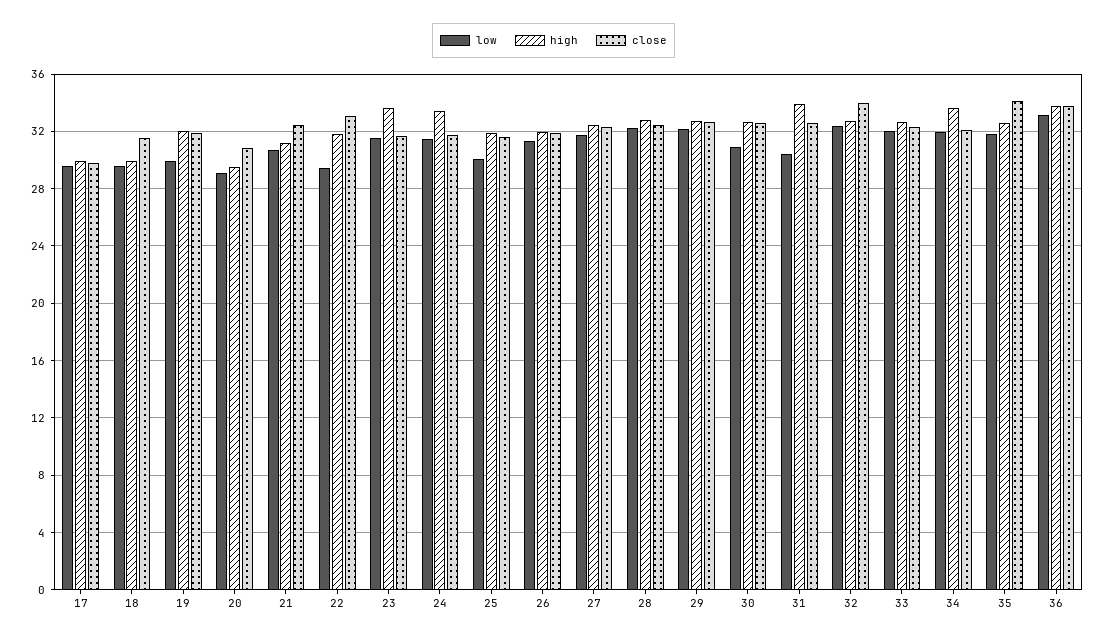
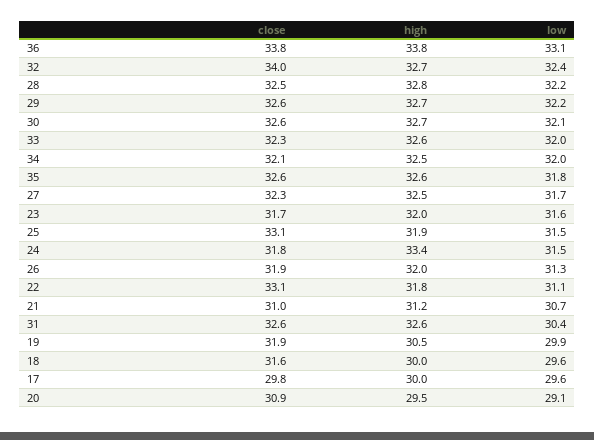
high, 19: 32 -> 30.5
close, 21: 32.5 -> 31
low, 22: 29.5 -> 31.1
high, 23: 33.5 -> 32
low, 25: 30 -> 31.5
close, 25: 31.5 -> 33.1
low, 30: 31 -> 32.1
high, 31: 34 -> 32.6
high, 34: 33.5 -> 32.5
close, 35: 34 -> 32.6

